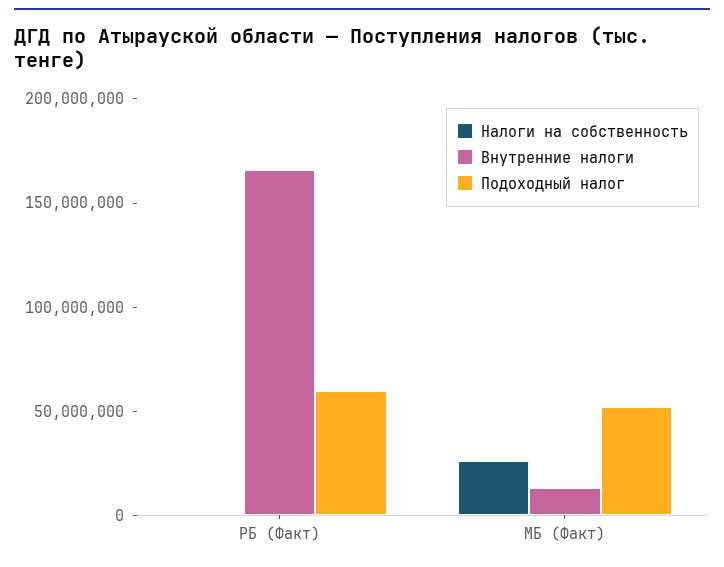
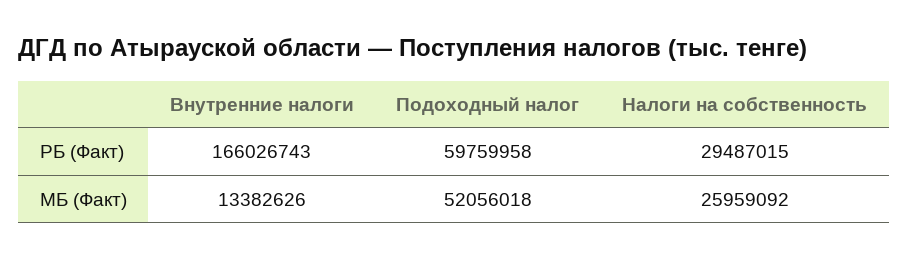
Налоги на собственность, РБ (Факт): 0 -> 29487015

